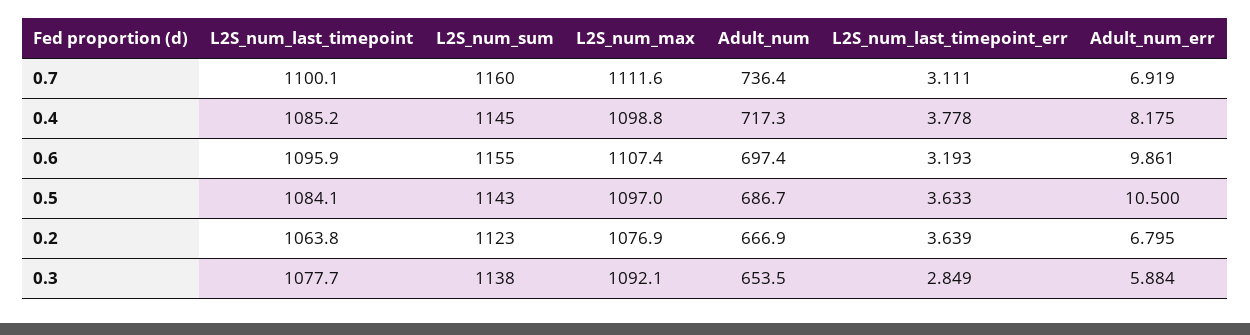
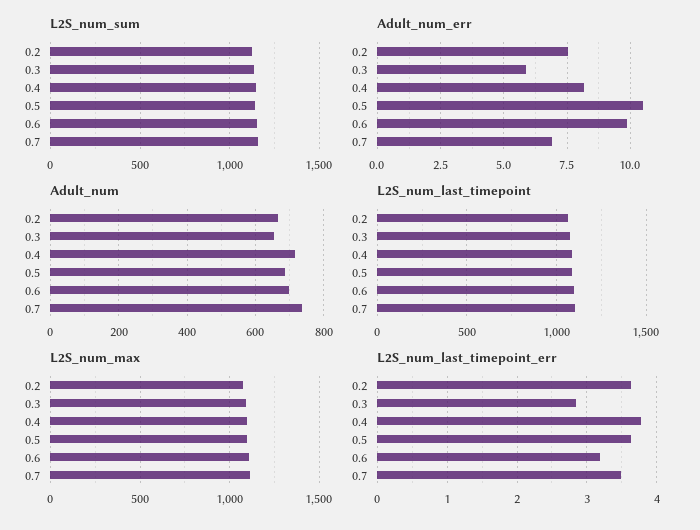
L2S_num_last_timepoint_err, 0.7: 3.111 -> 3.5
Adult_num_err, 0.2: 6.795 -> 7.5

